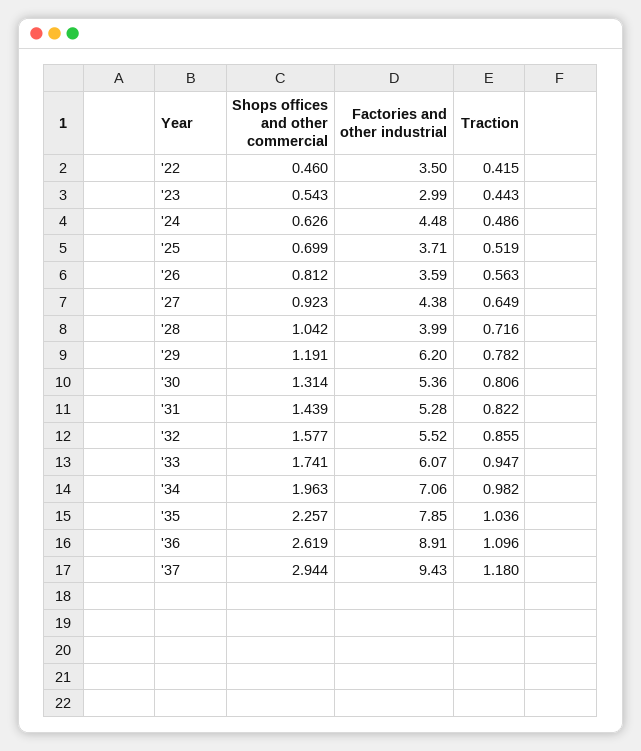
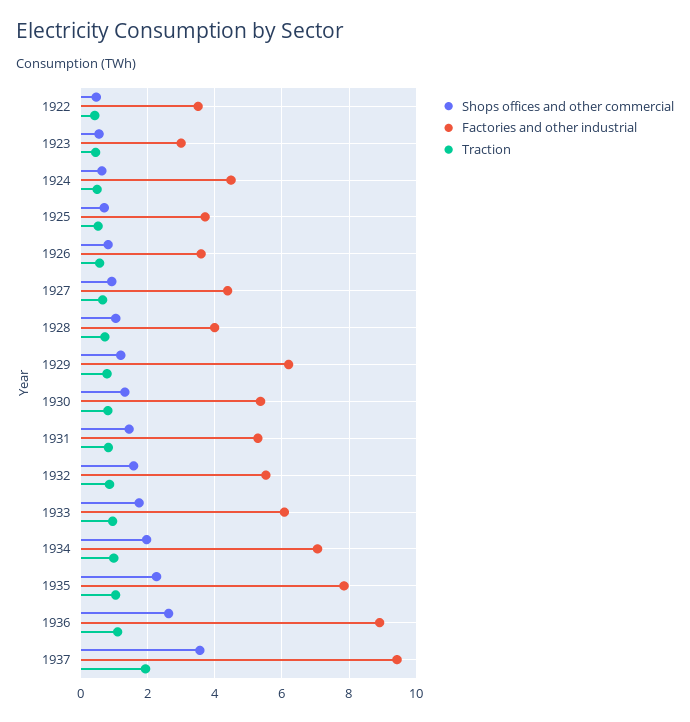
Shops offices and other commercial, '37: 2.944 -> 3.6
Traction, '37: 1.18 -> 2

